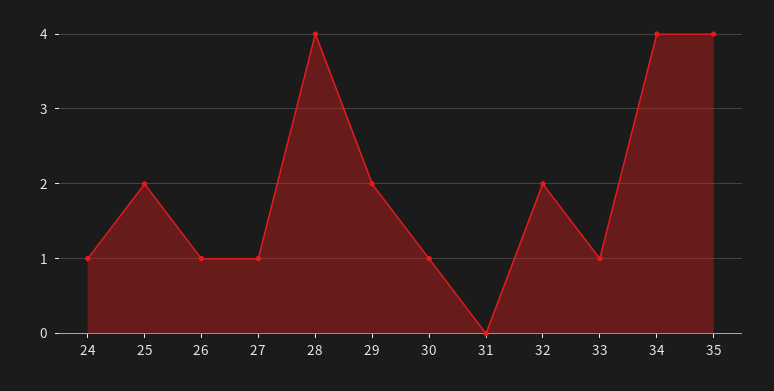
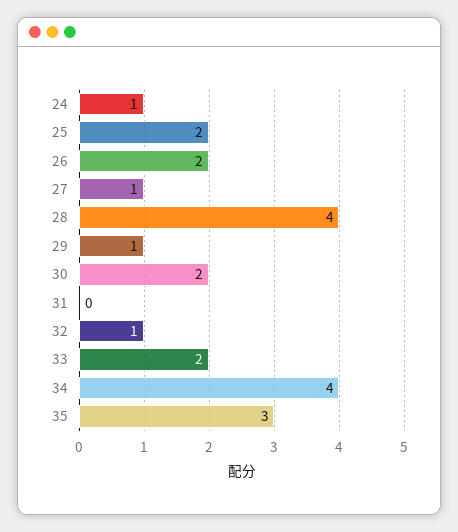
26: 1 -> 2
29: 2 -> 1
30: 1 -> 2
32: 2 -> 1
33: 1 -> 2
35: 4 -> 3

